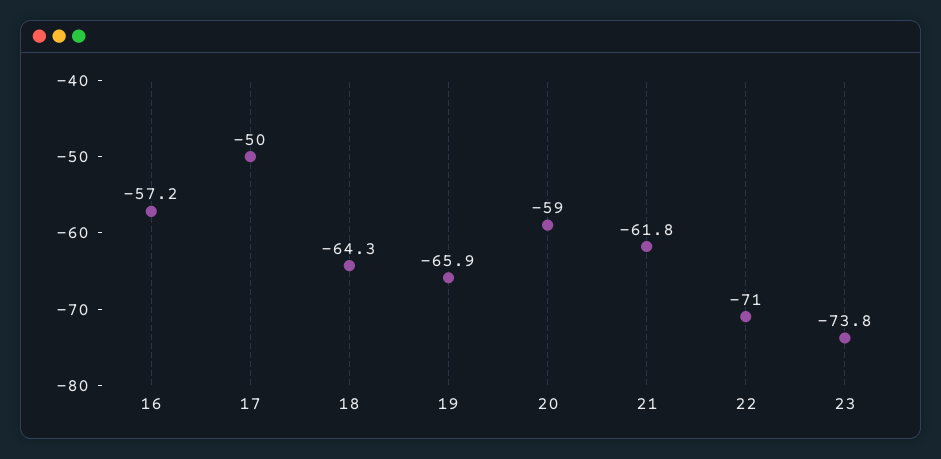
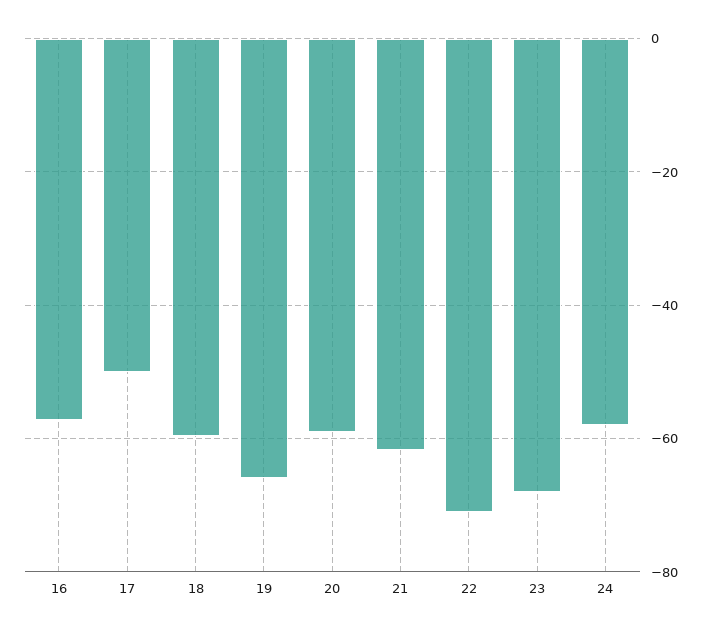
18: -64.3 -> -60
23: -73.8 -> -68
24: none -> -58

